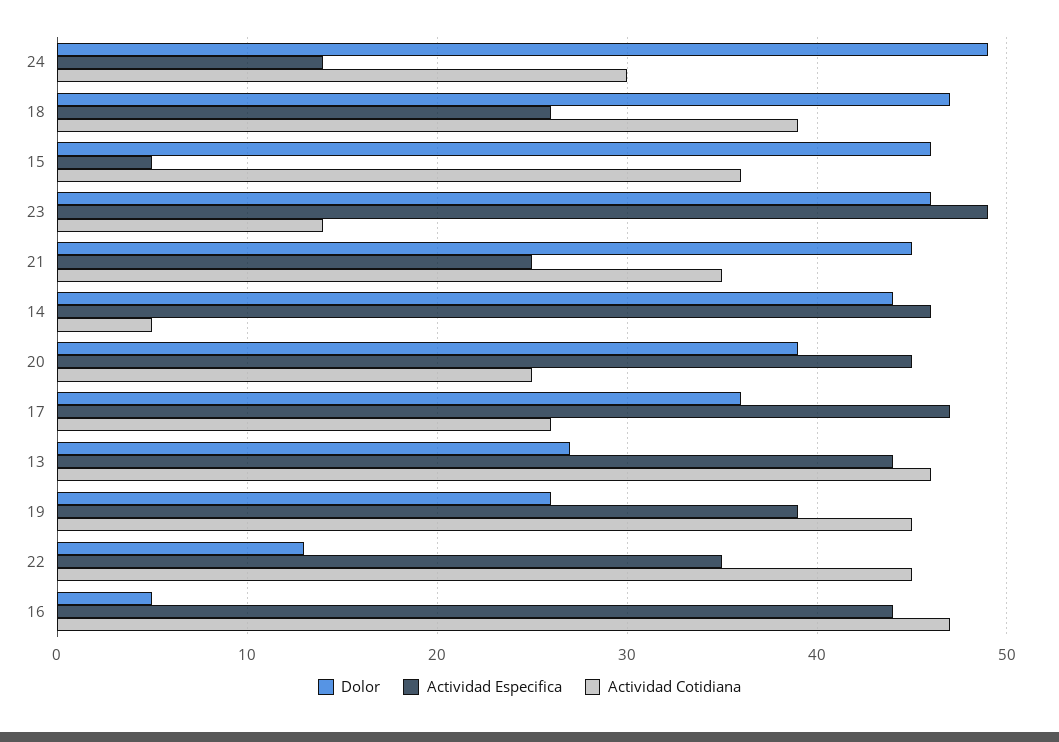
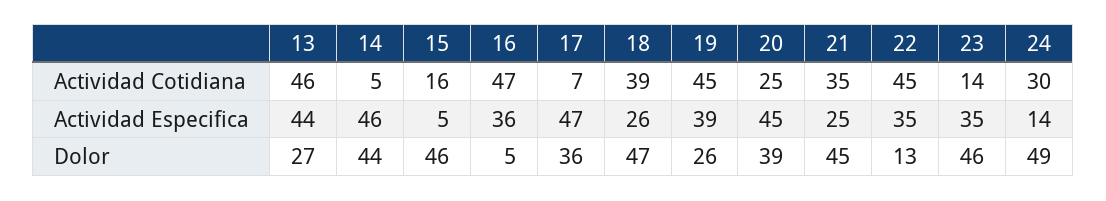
Actividad Cotidiana, 15: 36 -> 16
Actividad Especifica, 23: 49 -> 35
Actividad Cotidiana, 17: 26 -> 7
Actividad Especifica, 16: 44 -> 36

